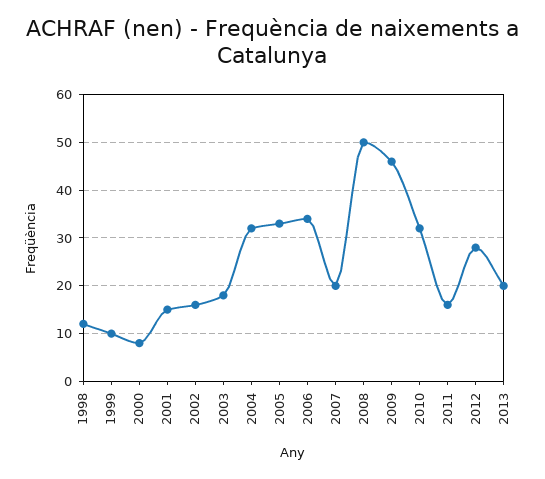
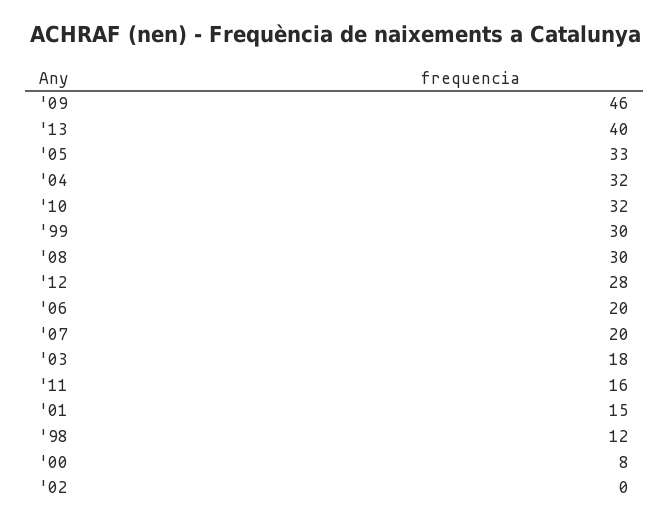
1999: 10 -> 30
2002: 15 -> 0
2006: 35 -> 20
2008: 50 -> 30
2013: 20 -> 40

